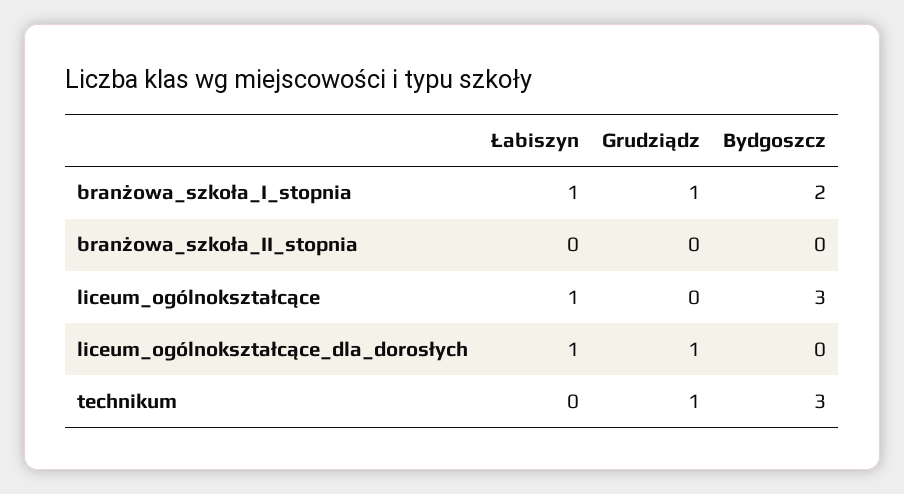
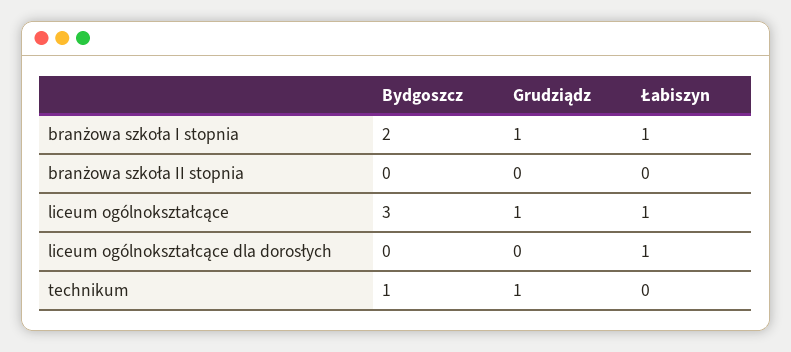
Grudziądz, liceum_ogólnokształcące: 0 -> 1
Grudziądz, liceum_ogólnokształcące_dla_dorosłych: 1 -> 0
Bydgoszcz, technikum: 3 -> 1

